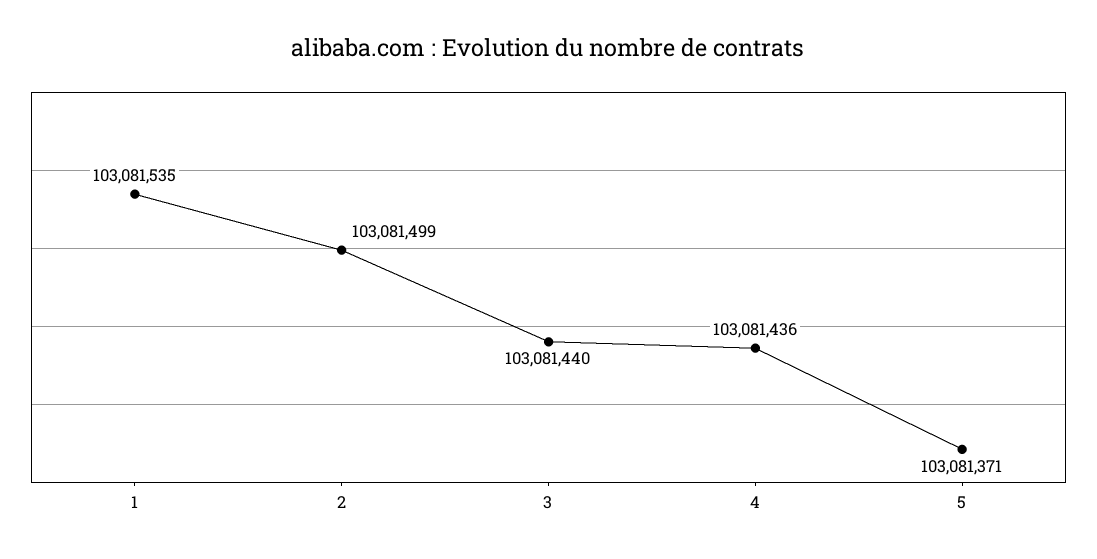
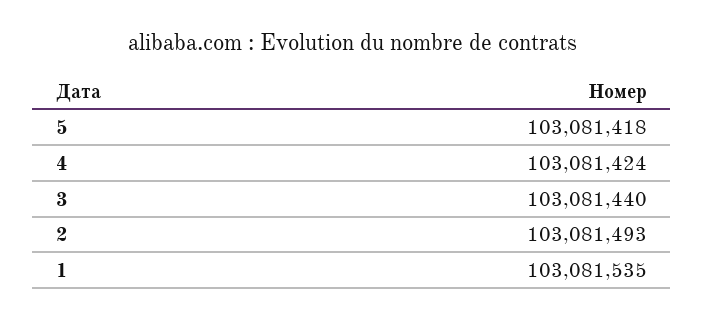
2: 103081499 -> 103081493
4: 103081436 -> 103081424
5: 103081371 -> 103081418

